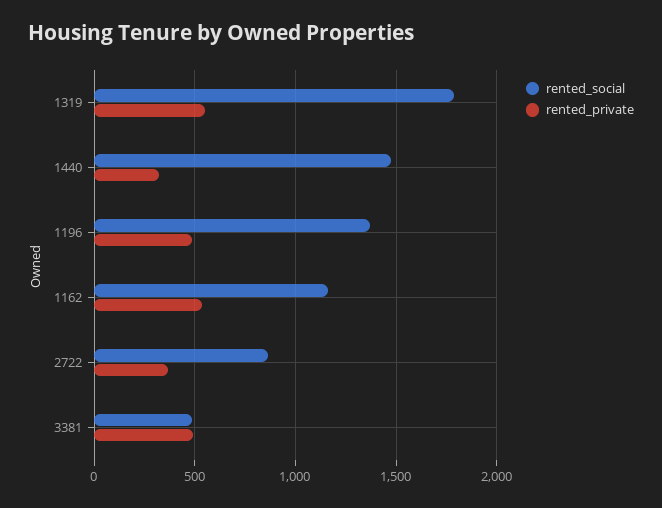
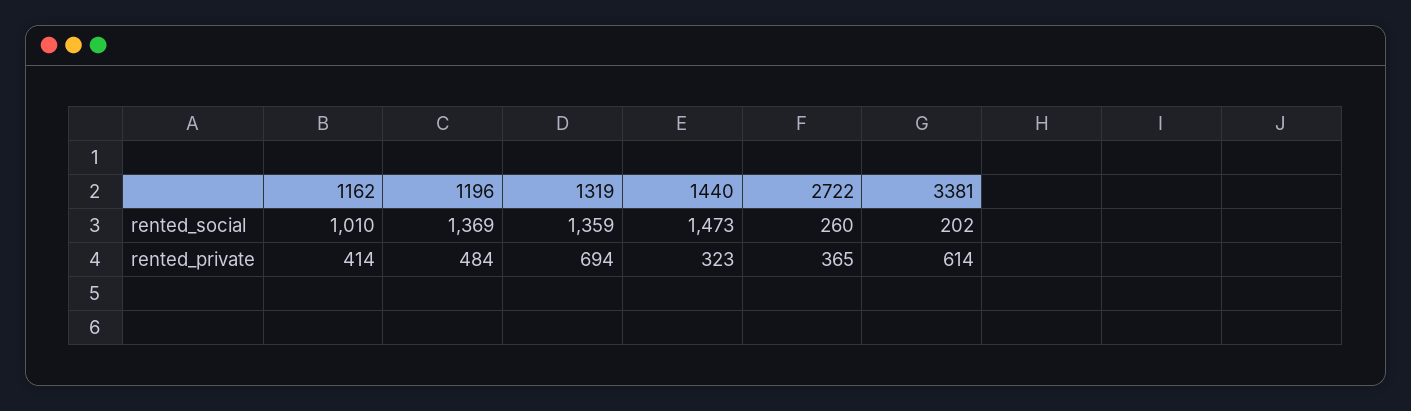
rented_social, 1319: 1800 -> 1359
rented_private, 1319: 550 -> 694
rented_social, 1162: 1150 -> 1010
rented_private, 1162: 550 -> 414
rented_social, 2722: 850 -> 260
rented_social, 3381: 500 -> 202
rented_private, 3381: 500 -> 614

